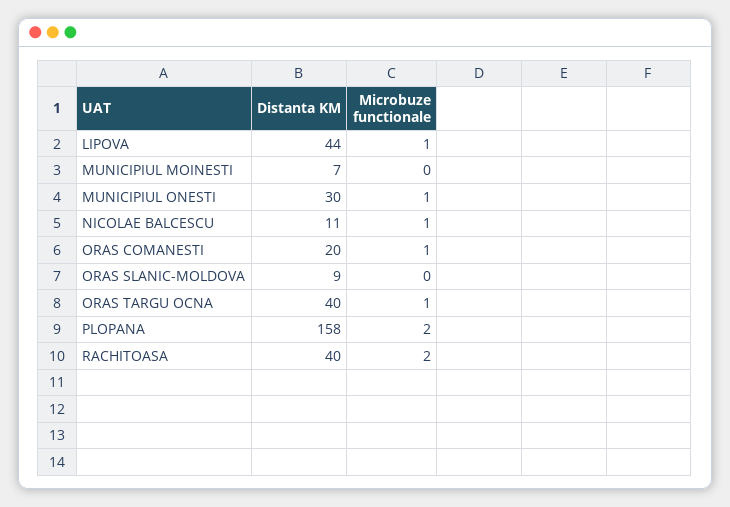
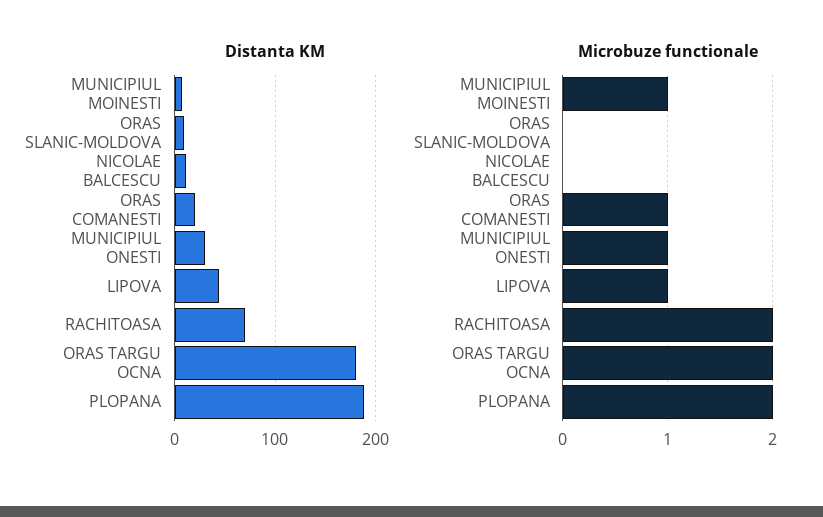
Microbuze functionale, MUNICIPIUL MOINESTI: 0 -> 1
Microbuze functionale, NICOLAE BALCESCU: 1 -> 0
Distanta KM, ORAS TARGU OCNA: 40 -> 180
Microbuze functionale, ORAS TARGU OCNA: 1 -> 2
Distanta KM, PLOPANA: 158 -> 190
Distanta KM, RACHITOASA: 40 -> 70

